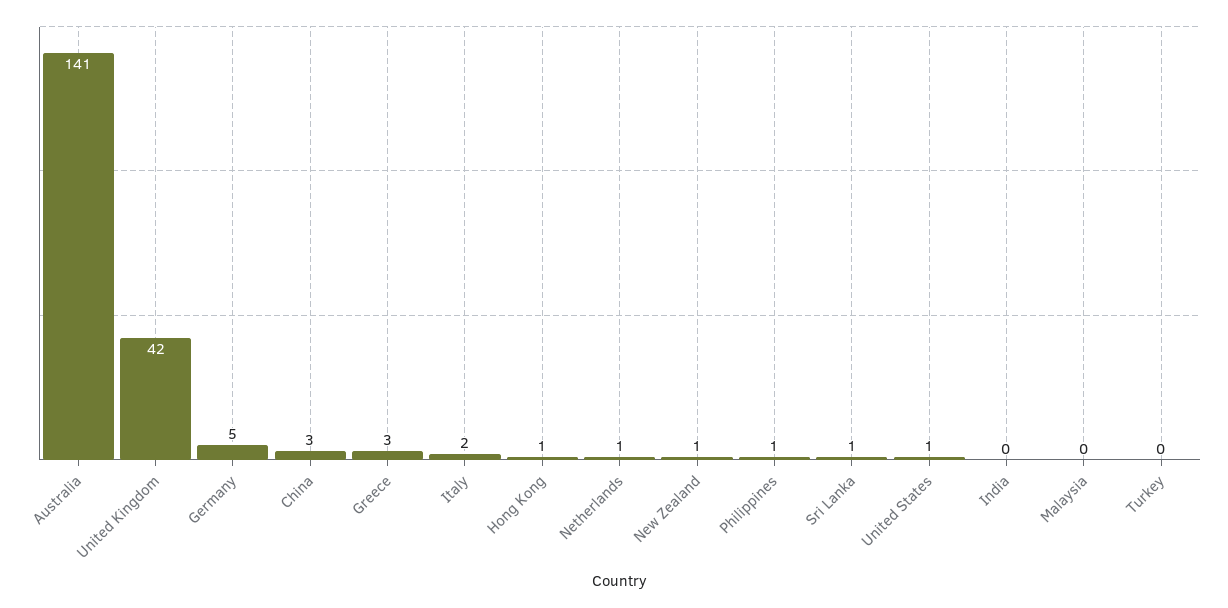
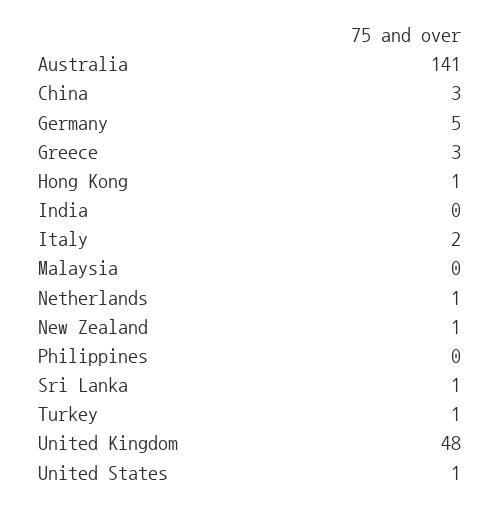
United Kingdom: 42 -> 48
Philippines: 1 -> 0
Turkey: 0 -> 1

